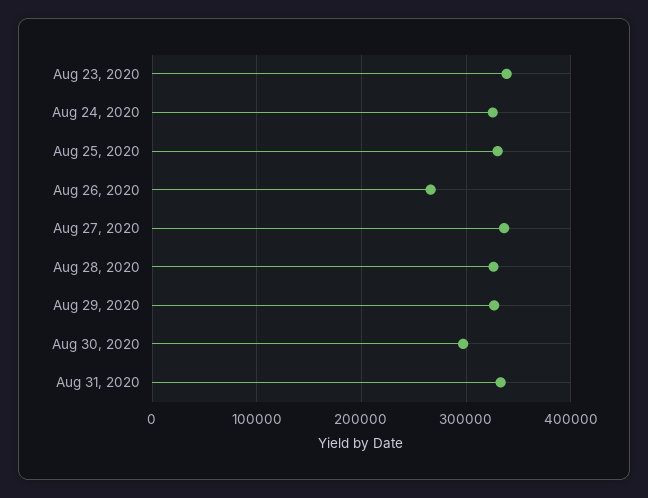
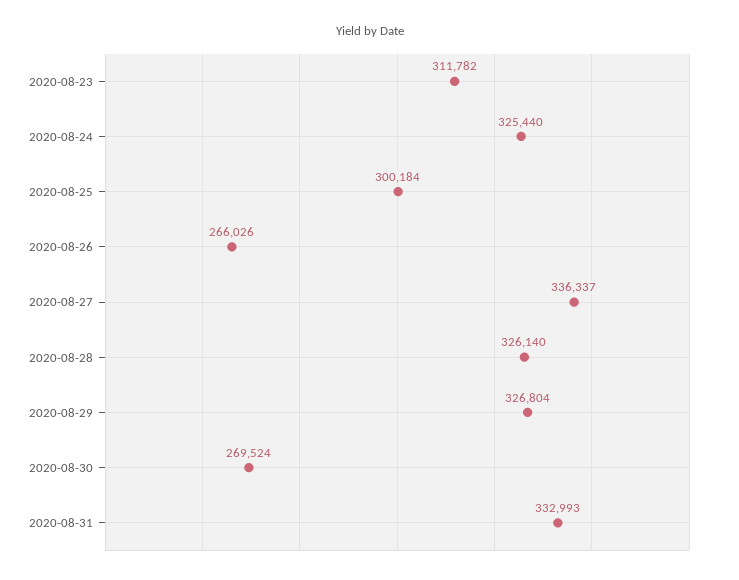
Aug 23, 2020: 340000 -> 311782
Aug 25, 2020: 330000 -> 300184
Aug 30, 2020: 300000 -> 269524

